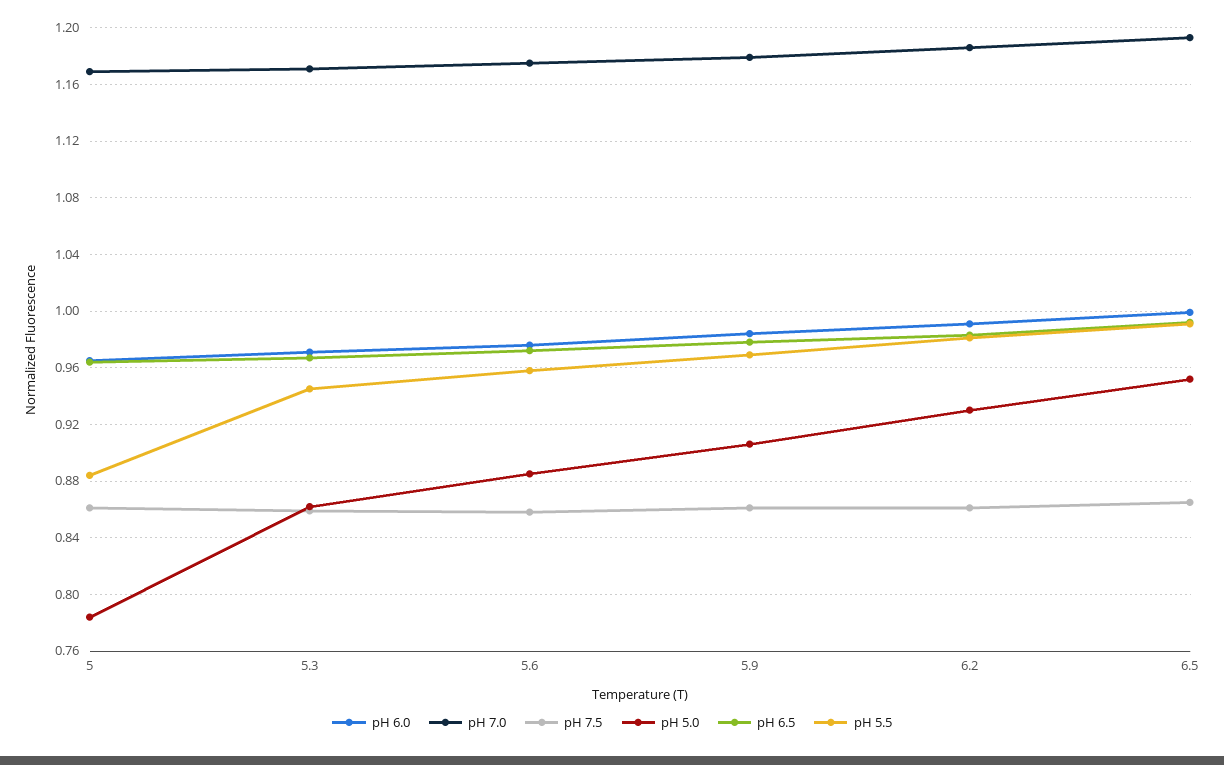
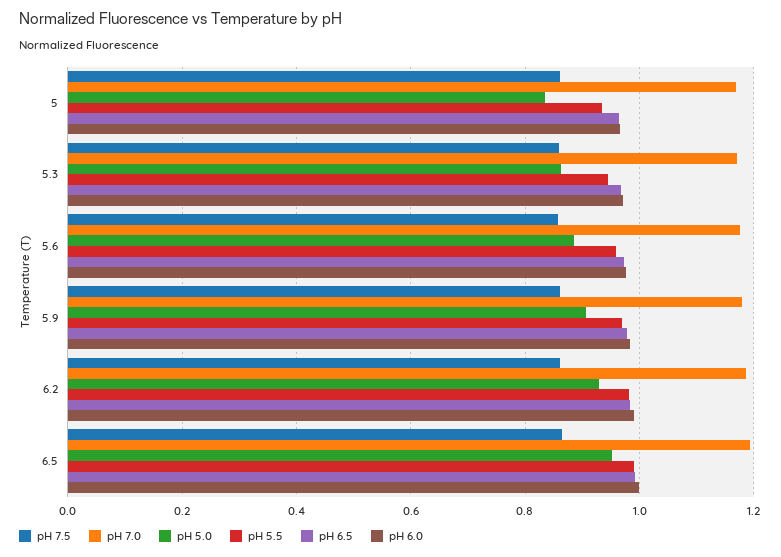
pH 5.0, 5: 0.785 -> 0.84
pH 5.5, 5: 0.885 -> 0.94

